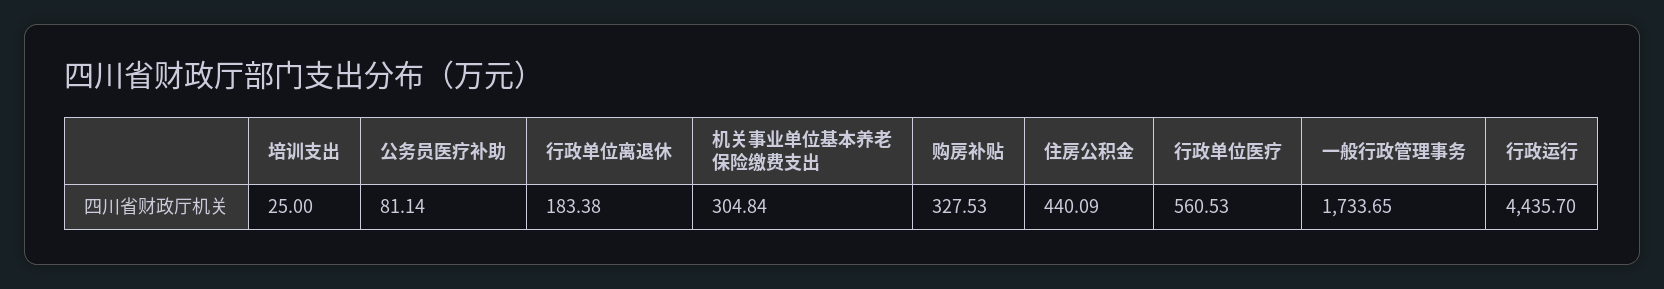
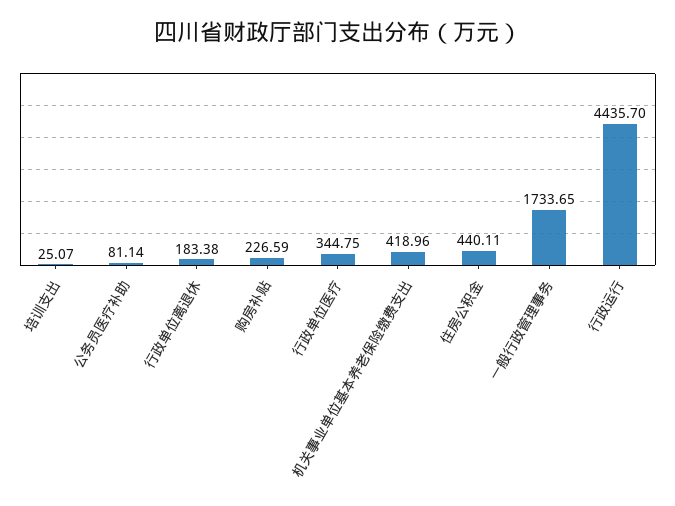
培训支出: 25 -> 25.07
机关事业单位基本养老保险缴费支出: 304.84 -> 418.96
购房补贴: 327.53 -> 226.59
住房公积金: 440.09 -> 440.11
行政单位医疗: 560.53 -> 344.75

